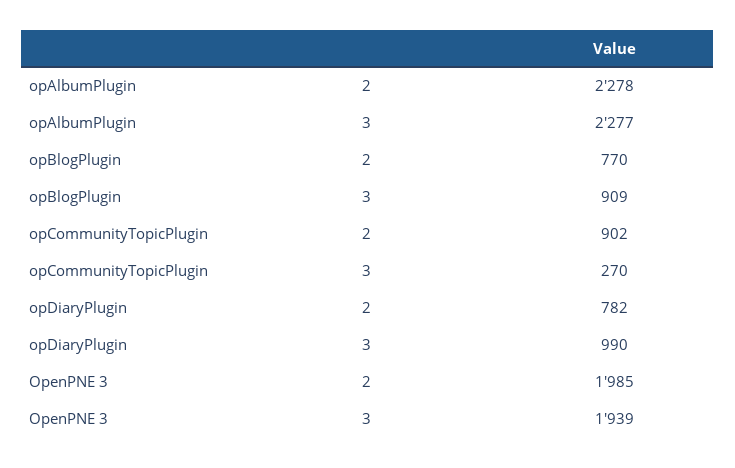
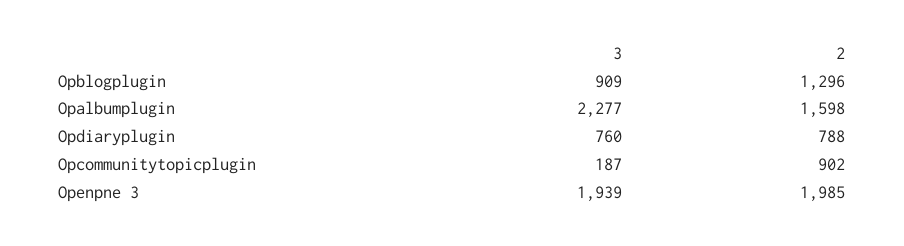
opAlbumPlugin, 2: 2278 -> 1598
opBlogPlugin, 2: 770 -> 1296
opCommunityTopicPlugin, 3: 270 -> 187
opDiaryPlugin, 2: 782 -> 788
opDiaryPlugin, 3: 990 -> 760

